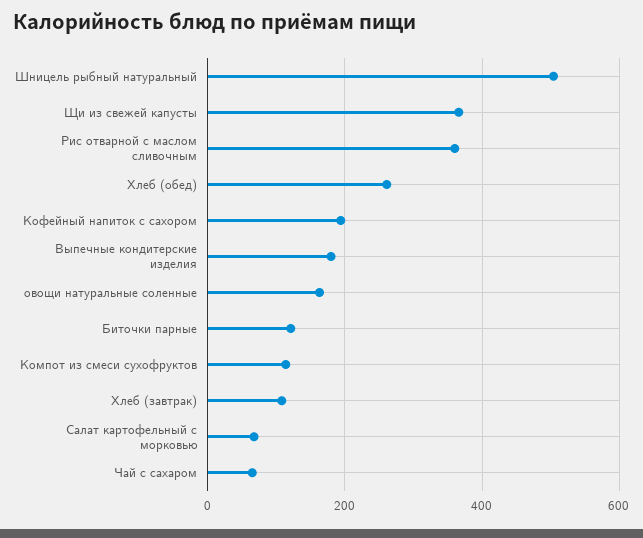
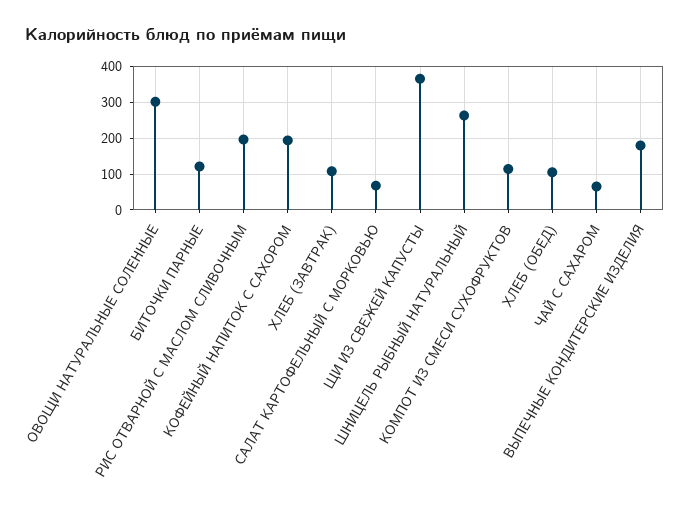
Шницель рыбный натуральный: 500 -> 260
Рис отварной с маслом сливочным: 360 -> 200
Хлеб (обед): 260 -> 100
овощи натуральные соленные: 160 -> 300

